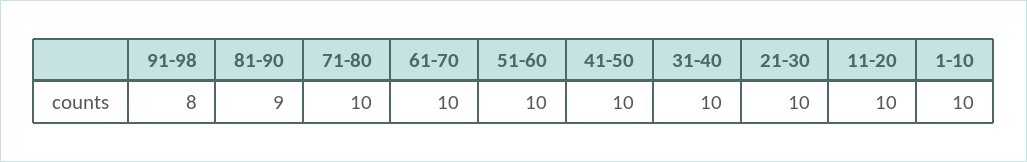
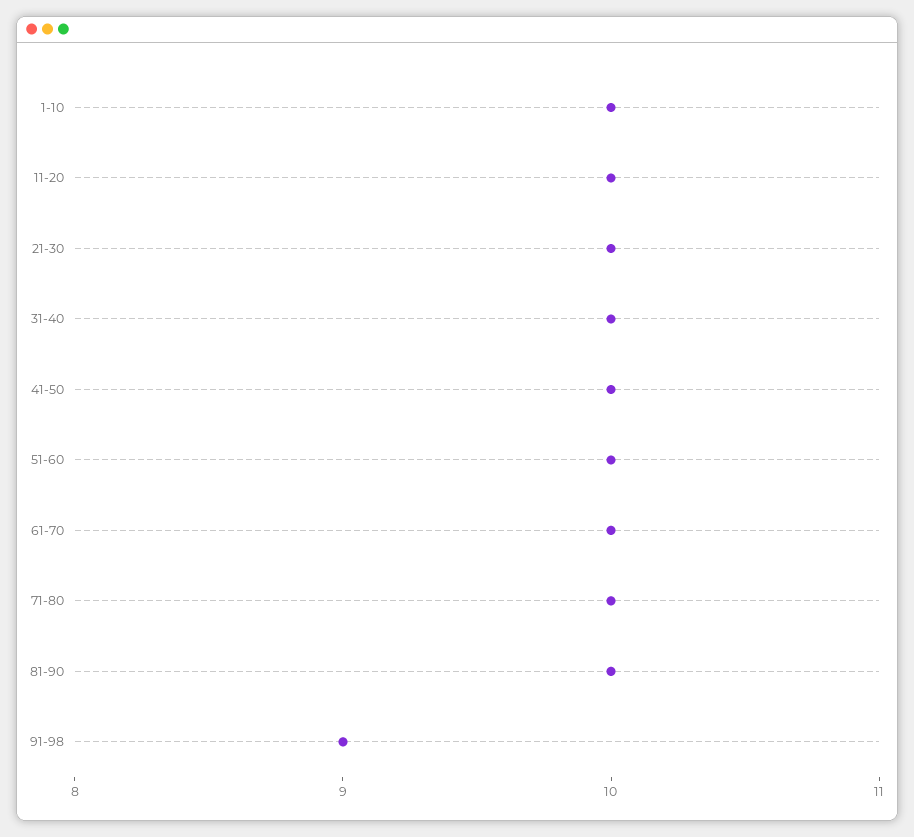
91-98: 8 -> 9
81-90: 9 -> 10

